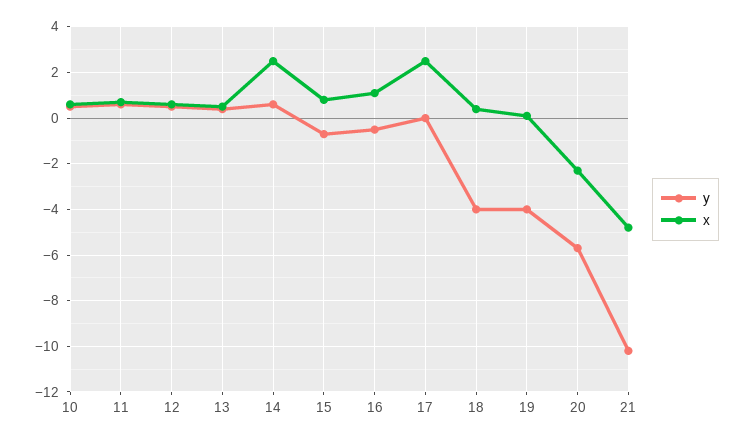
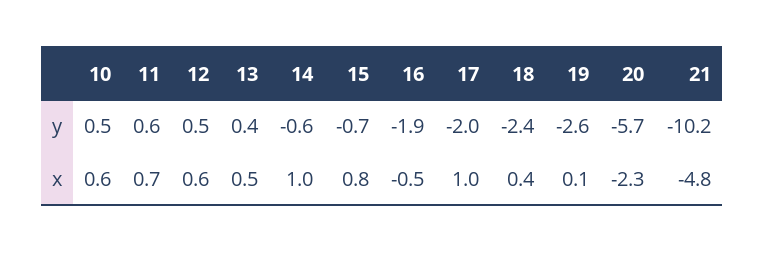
y, 14: 0.5 -> -0.6
x, 14: 2.5 -> 1
y, 16: -0.5 -> -1.9
x, 16: 1 -> -0.5
y, 17: 0 -> -2
x, 17: 2.5 -> 1
y, 18: -4 -> -2.4
y, 19: -4 -> -2.6

